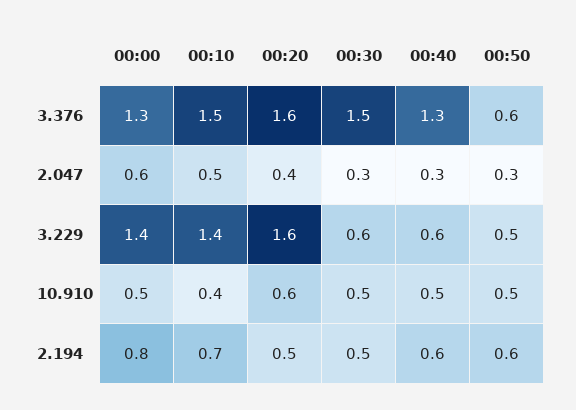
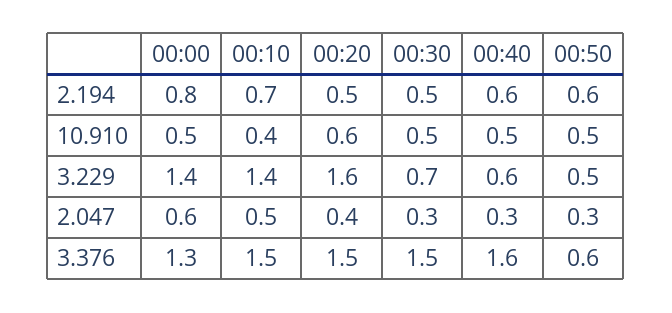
00:20, 3.376: 1.6 -> 1.5
00:40, 3.376: 1.3 -> 1.6
00:30, 3.229: 0.6 -> 0.7

